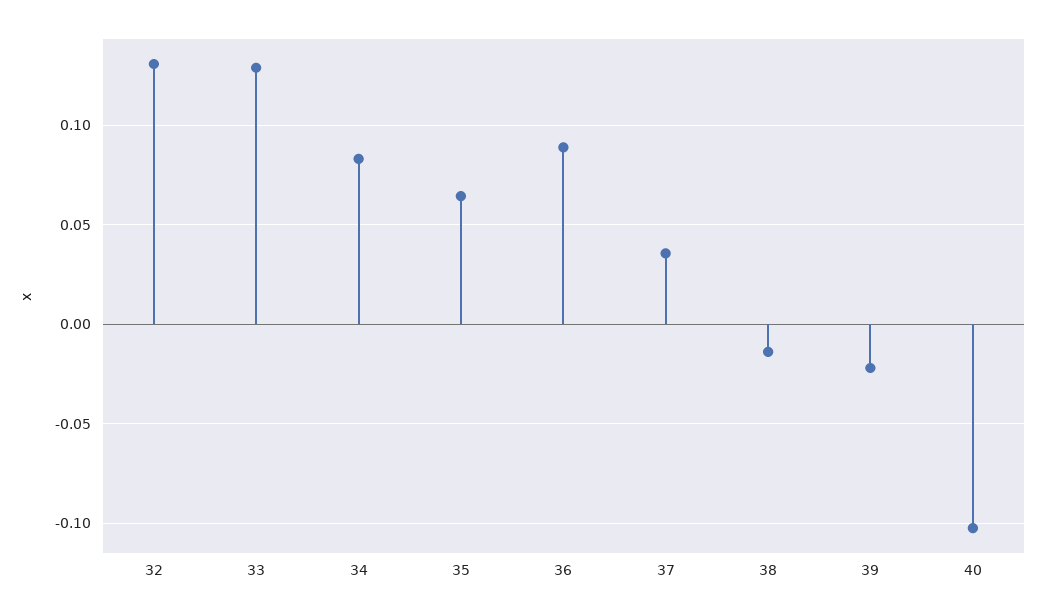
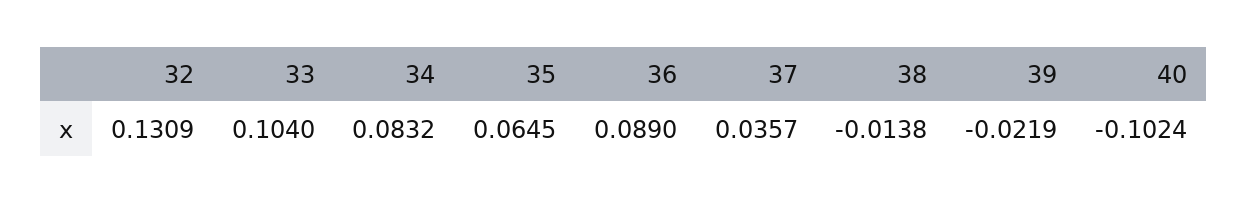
33: 0.13 -> 0.104

